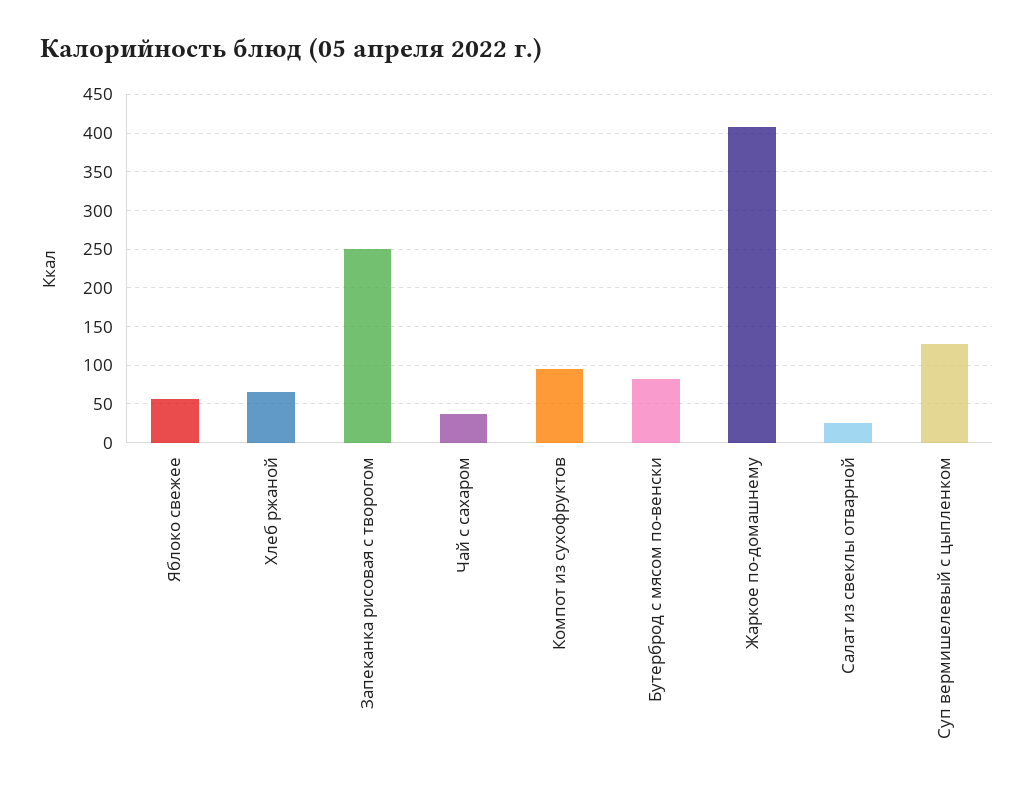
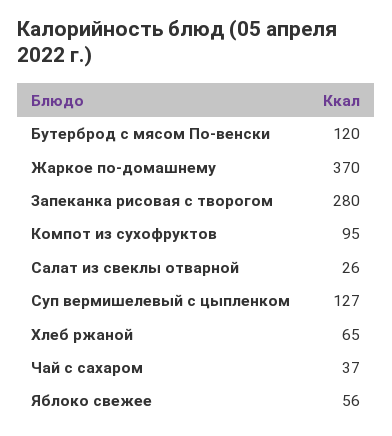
Запеканка рисовая с творогом: 250 -> 280
Бутерброд с мясом по-венски: 80 -> 120
Жаркое по-домашнему: 410 -> 370

